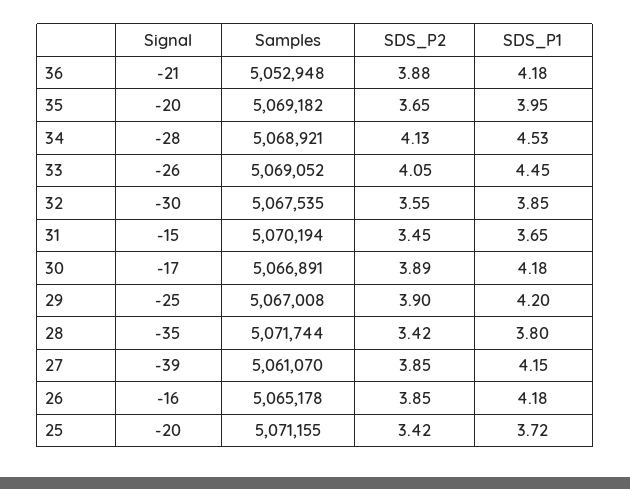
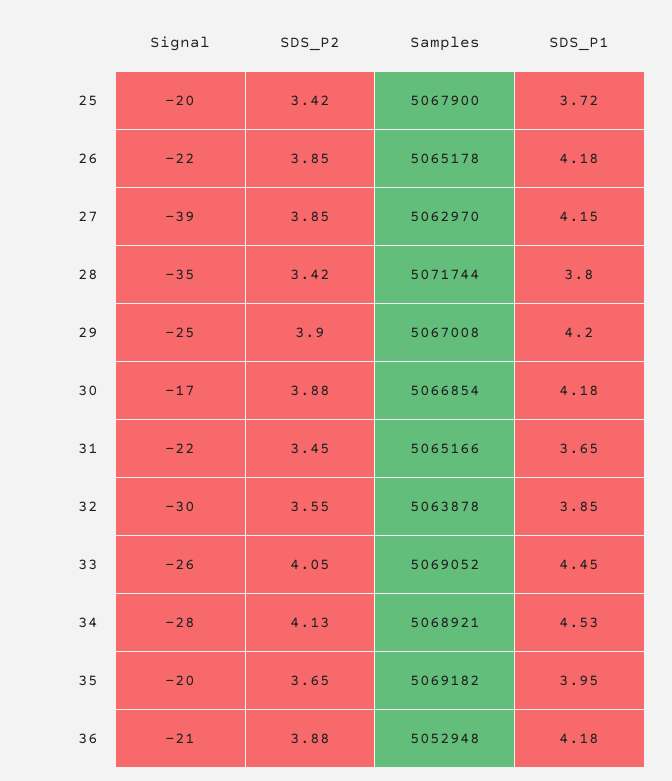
Samples, 32: 5067535 -> 5063878
Signal, 31: -15 -> -22
Samples, 31: 5070194 -> 5065166
Samples, 30: 5066891 -> 5066854
SDS_P2, 30: 3.89 -> 3.88
Samples, 27: 5061070 -> 5062970
Signal, 26: -16 -> -22
Samples, 25: 5071155 -> 5067900

